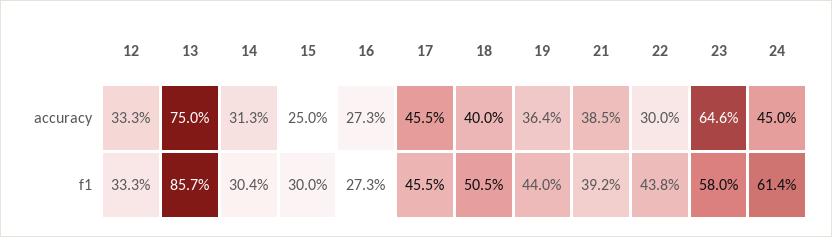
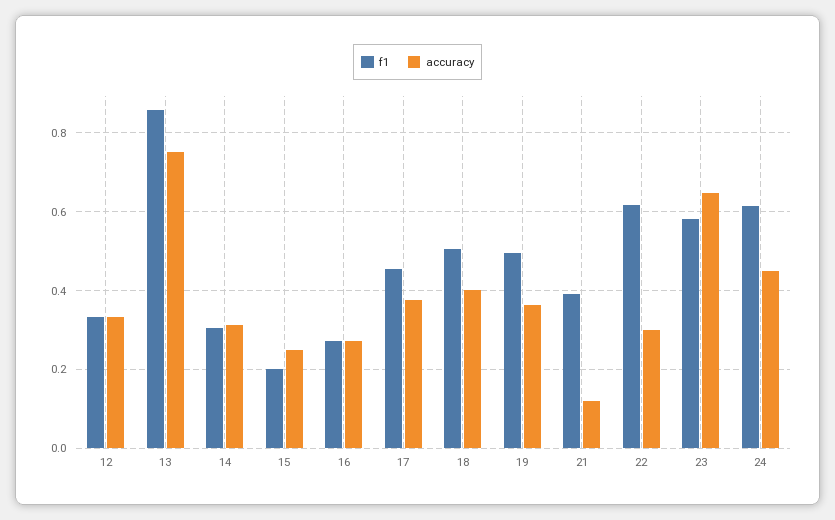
accuracy, 17: 0.455 -> 0.38
accuracy, 21: 0.385 -> 0.12
f1, 15: 0.3 -> 0.2
f1, 19: 0.44 -> 0.5
f1, 22: 0.438 -> 0.62

